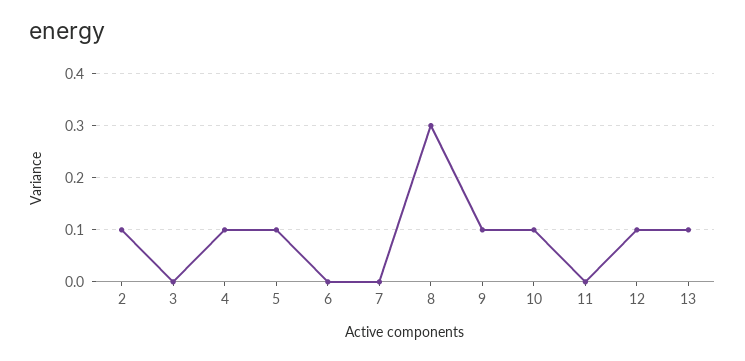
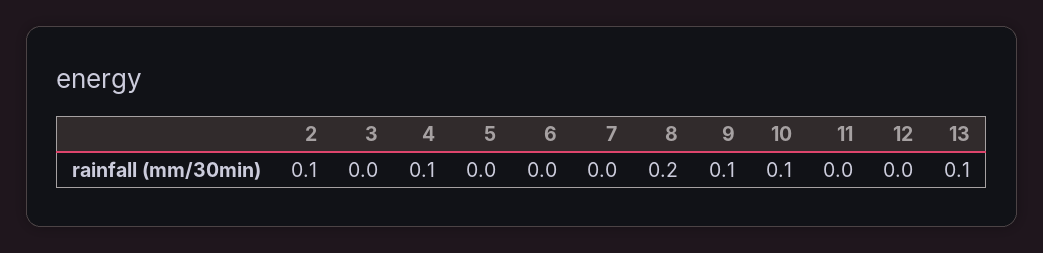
5: 0.1 -> 0
8: 0.3 -> 0.2
12: 0.1 -> 0

